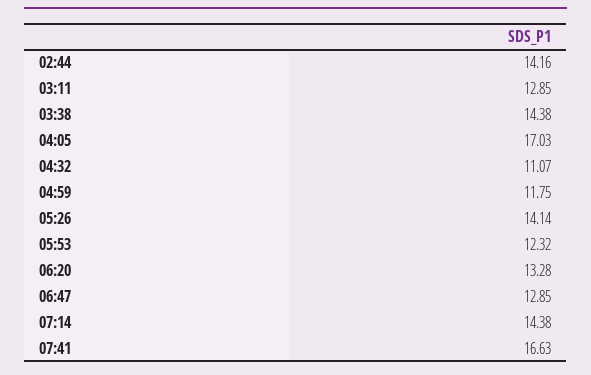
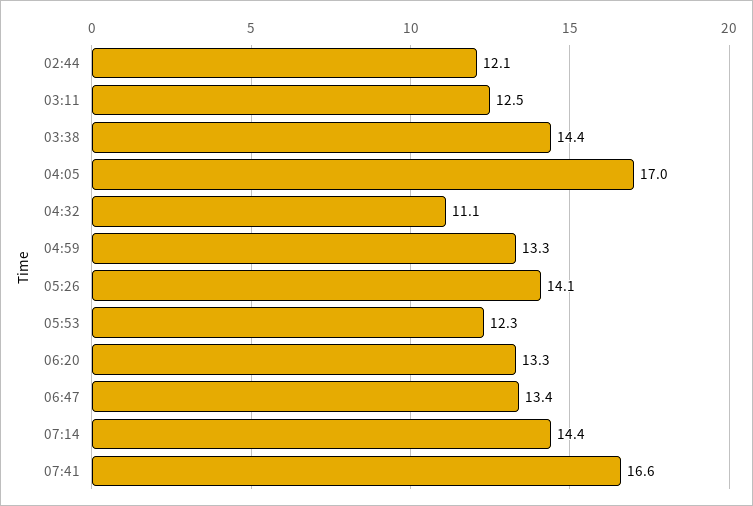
02:44: 14.16 -> 12.1
03:11: 12.85 -> 12.5
04:59: 11.75 -> 13.3
06:47: 12.85 -> 13.4

